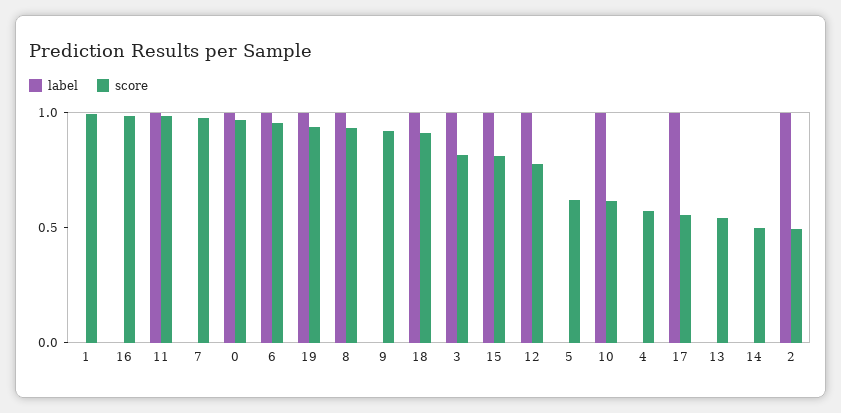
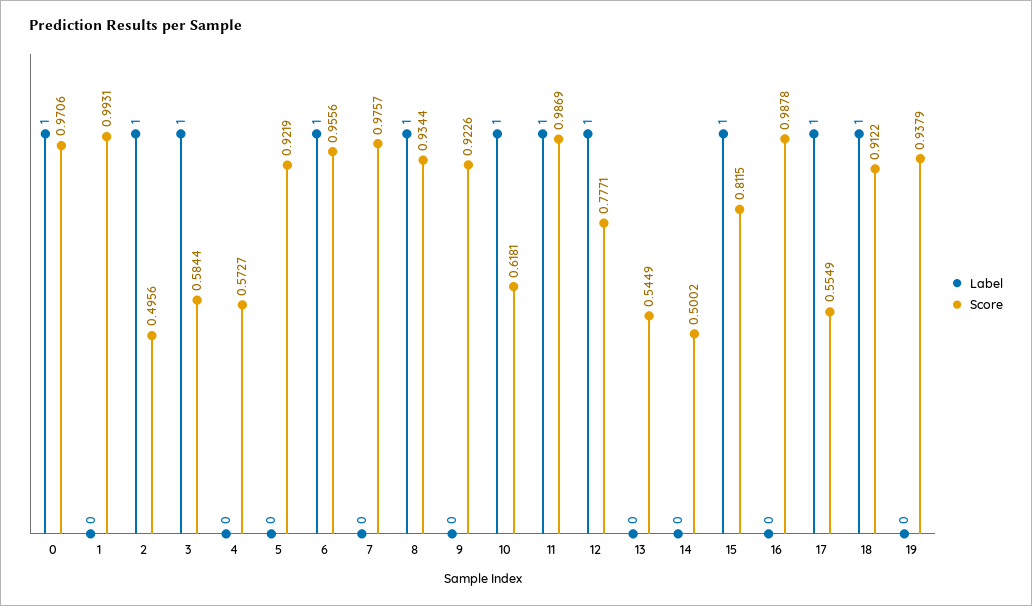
label, 19: 1 -> 0
score, 3: 0.8 -> 0.5844
score, 5: 0.6 -> 0.9219

